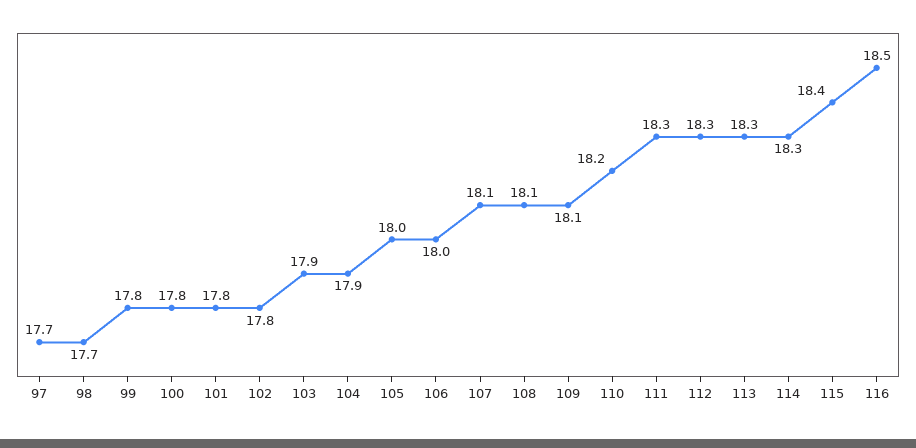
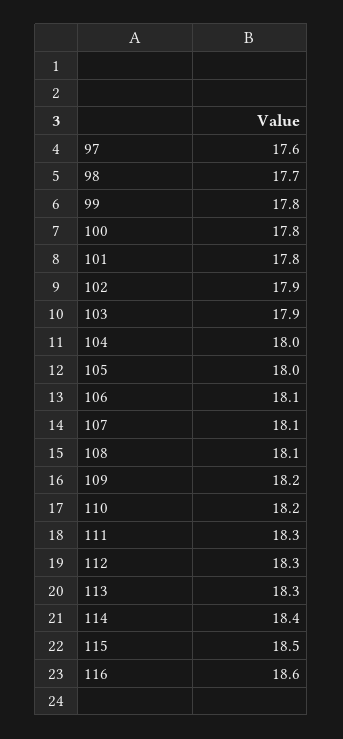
97: 17.7 -> 17.6
102: 17.8 -> 17.9
104: 17.9 -> 18
106: 18 -> 18.1
109: 18.1 -> 18.2
114: 18.3 -> 18.4
115: 18.4 -> 18.5
116: 18.5 -> 18.6

